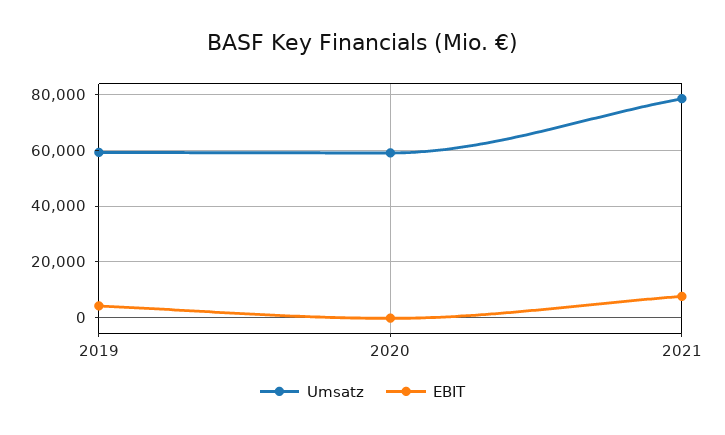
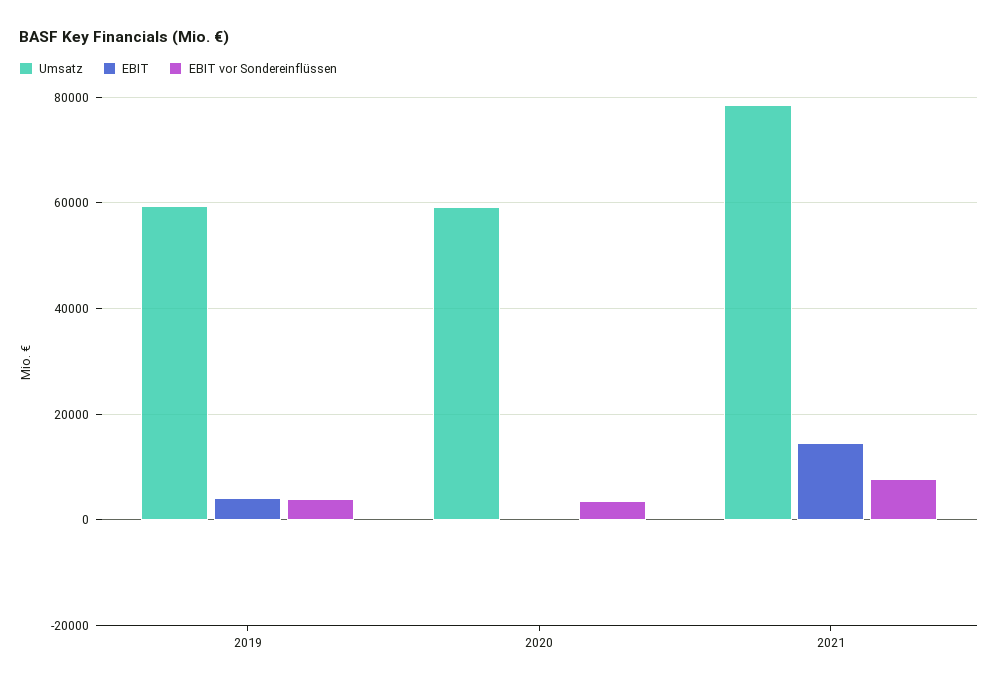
EBIT, 2021: 7500 -> 14000
EBIT vor Sondereinflüssen, 2019: none -> 4000
EBIT vor Sondereinflüssen, 2020: none -> 4000
EBIT vor Sondereinflüssen, 2021: none -> 8000

